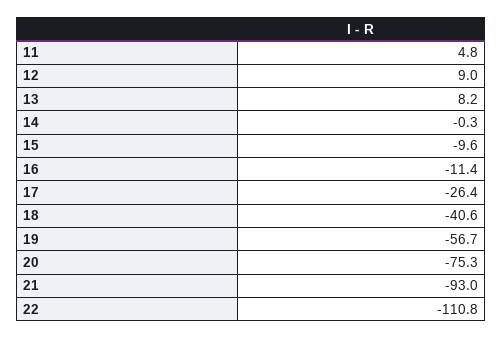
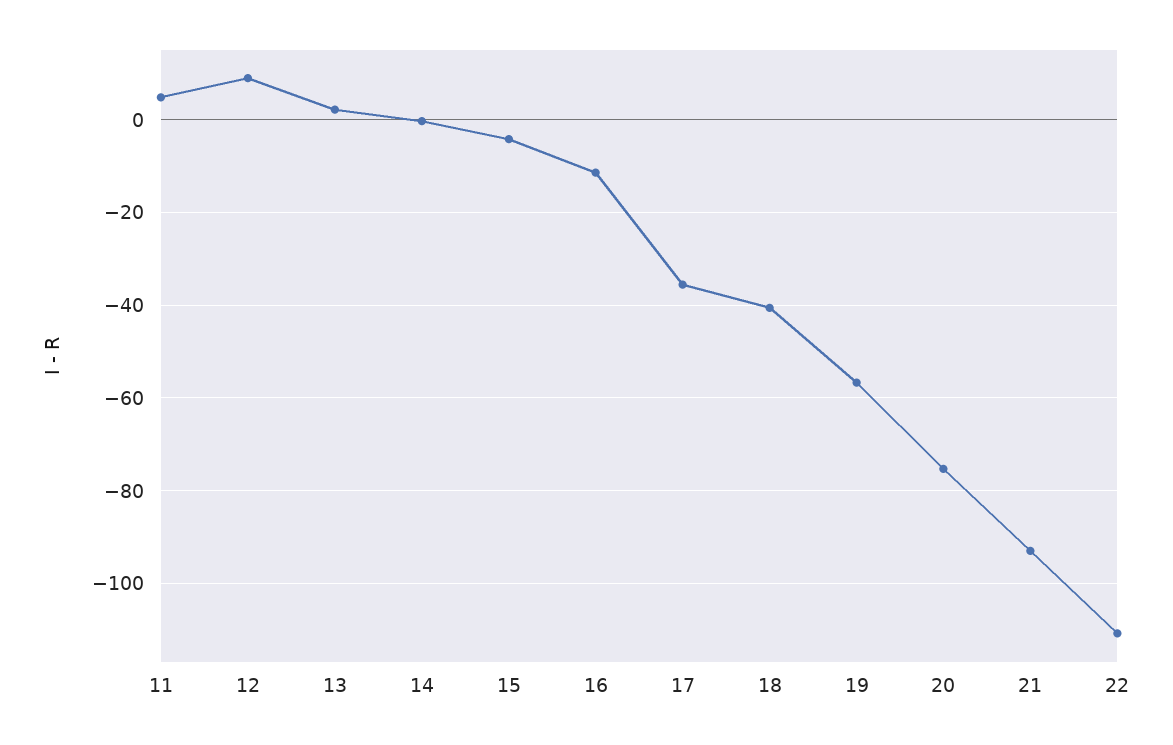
13: 8.2 -> 2
15: -9.6 -> -4
17: -26.4 -> -36

